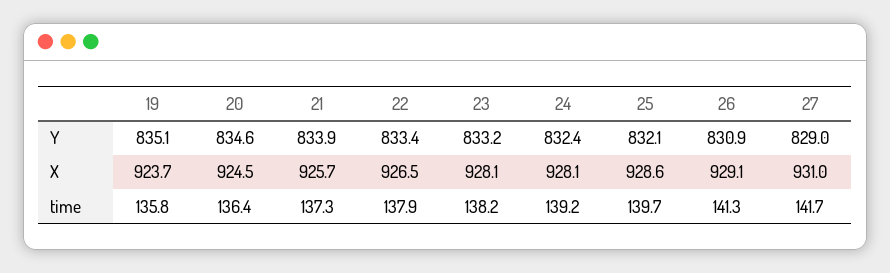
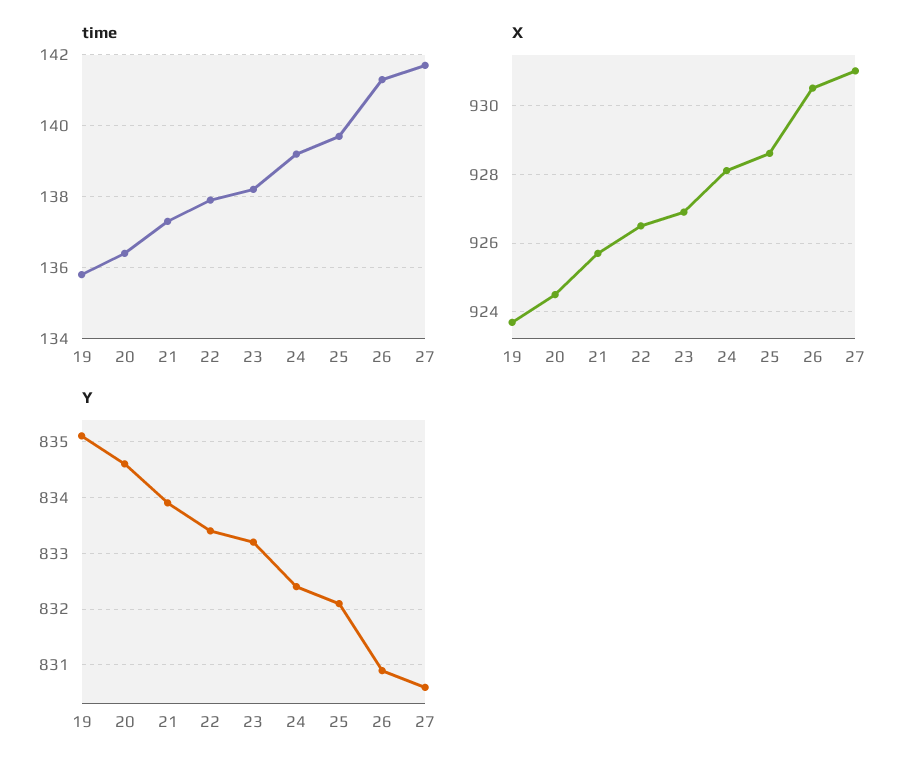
Y, 27: 829 -> 830.5
X, 23: 928.1 -> 927
X, 26: 929.1 -> 930.5

